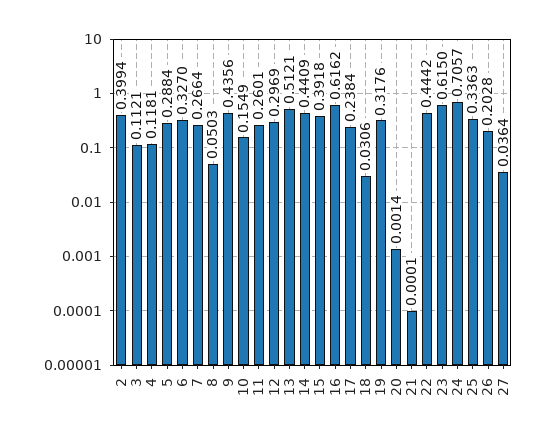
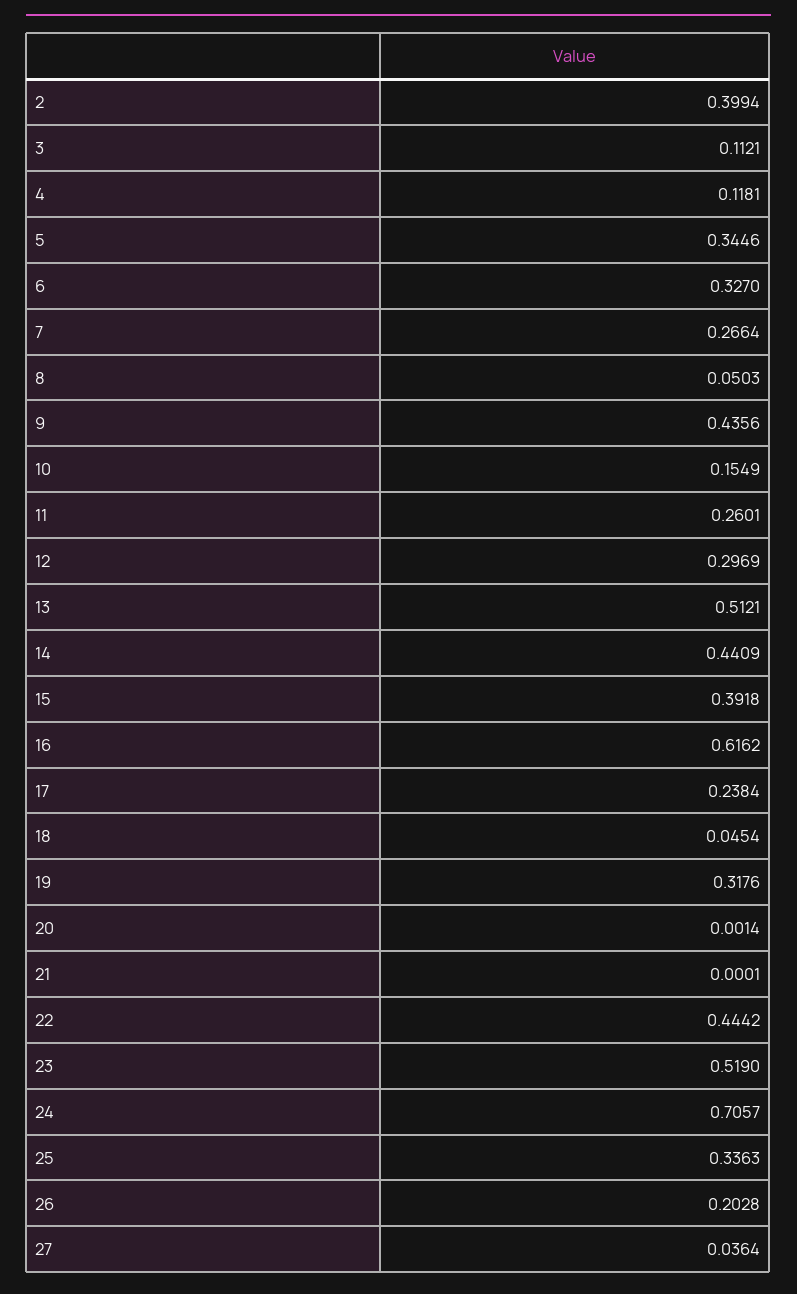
5: 0.2884 -> 0.3446
18: 0.0306 -> 0.0454
23: 0.615 -> 0.519

